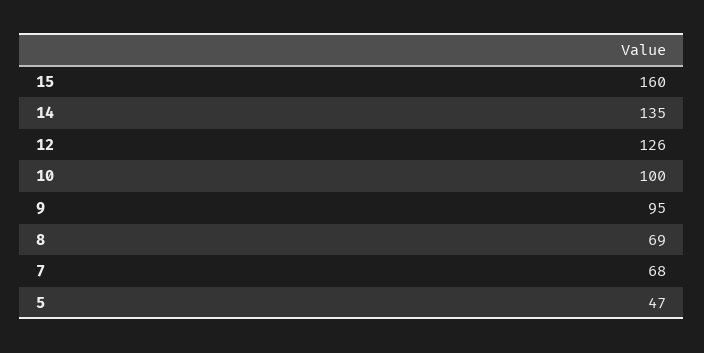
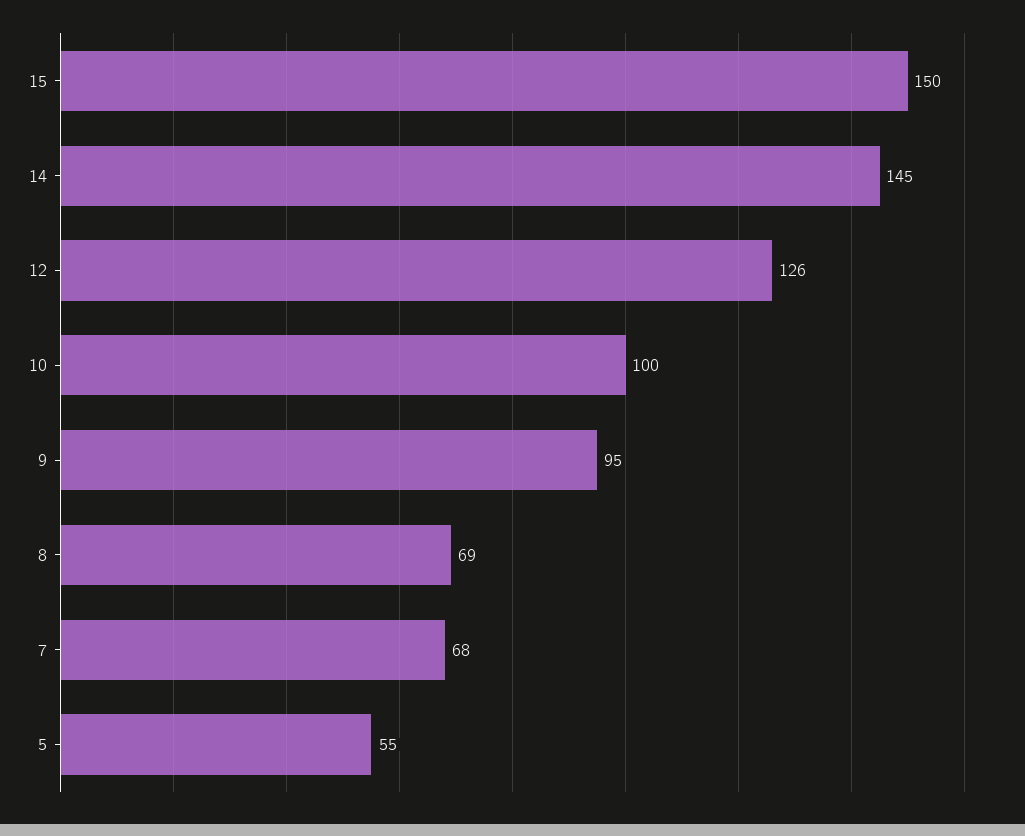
15: 160 -> 150
14: 135 -> 145
5: 47 -> 55

